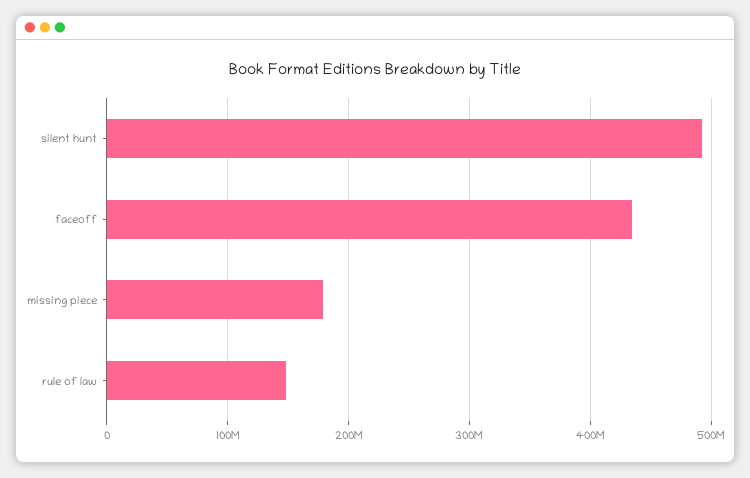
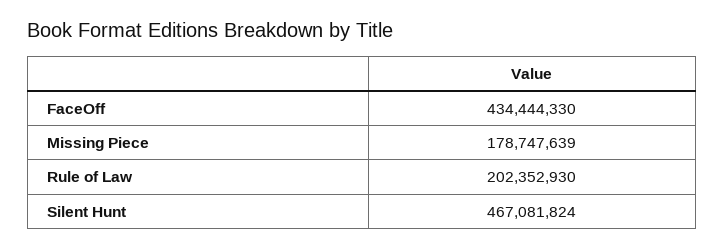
silent hunt: 490000000 -> 467081824
rule of law: 150000000 -> 202352930

